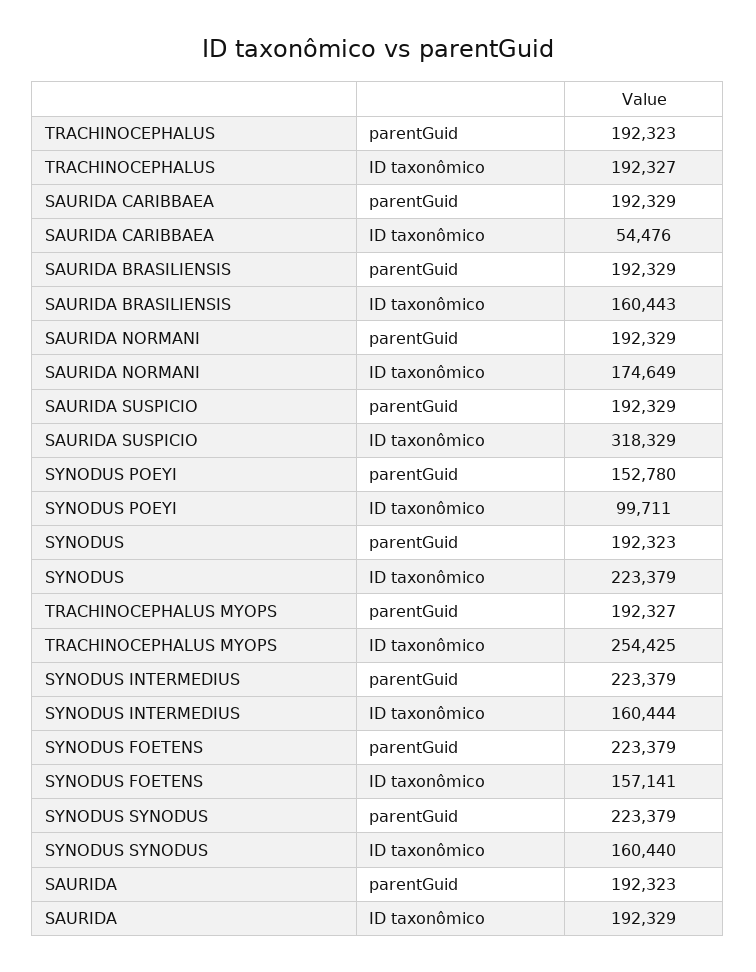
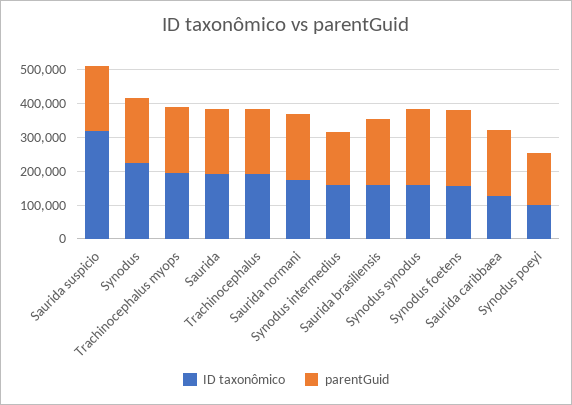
ID taxonômico, SAURIDA CARIBBAEA: 54476 -> 125000
ID taxonômico, TRACHINOCEPHALUS MYOPS: 254425 -> 200000
parentGuid, SYNODUS INTERMEDIUS: 223379 -> 150000

